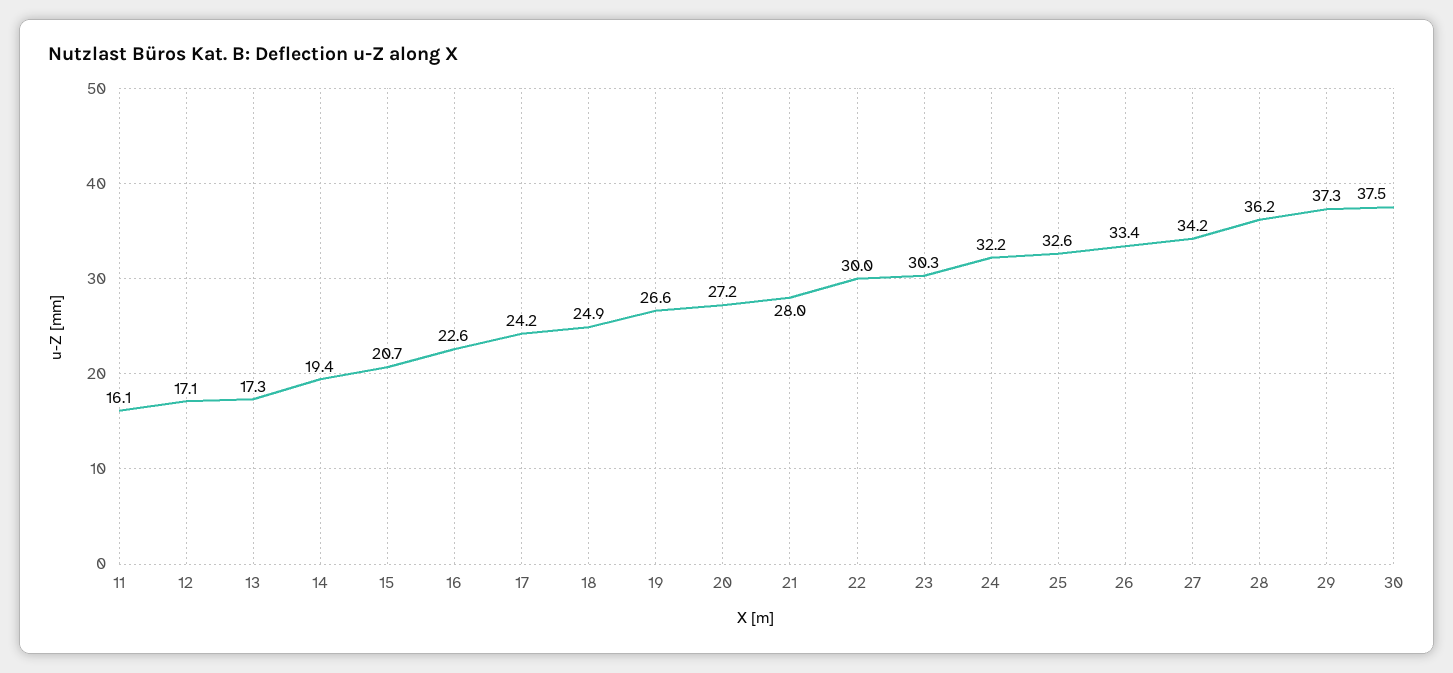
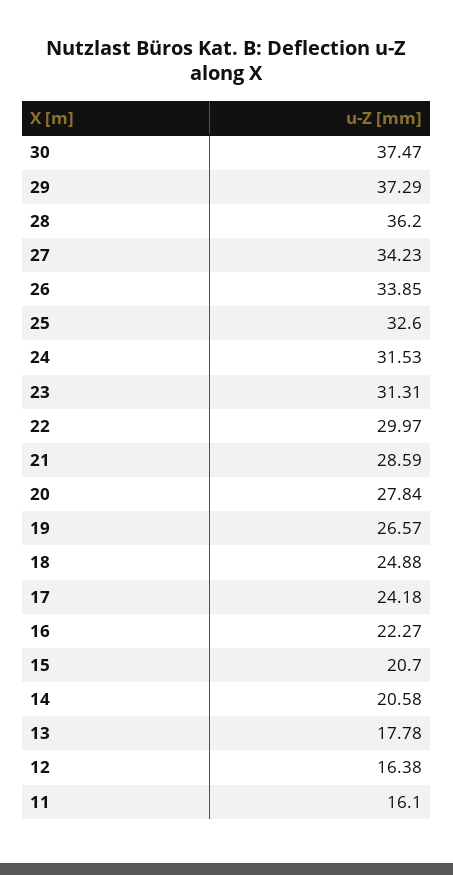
12: 17.1 -> 16.38
13: 17.3 -> 17.78
14: 19.4 -> 20.58
16: 22.6 -> 22.27
20: 27.2 -> 27.84
21: 28 -> 28.59
23: 30.3 -> 31.31
24: 32.2 -> 31.53
26: 33.4 -> 33.85

